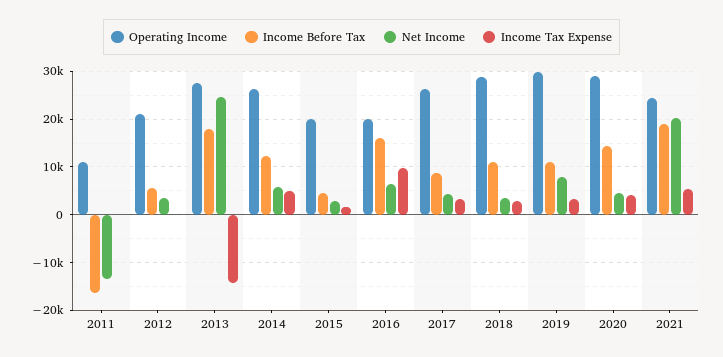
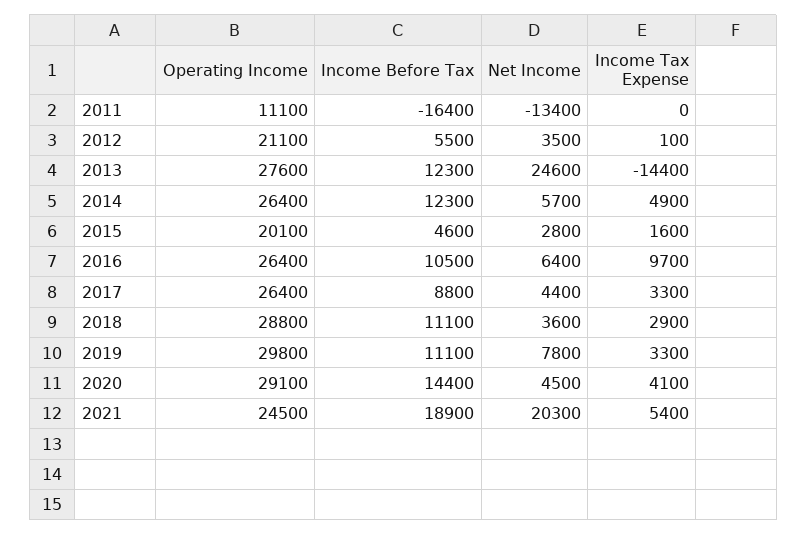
Income Before Tax, 2013: 18000 -> 12300
Operating Income, 2016: 20000 -> 26400
Income Before Tax, 2016: 16000 -> 10500

